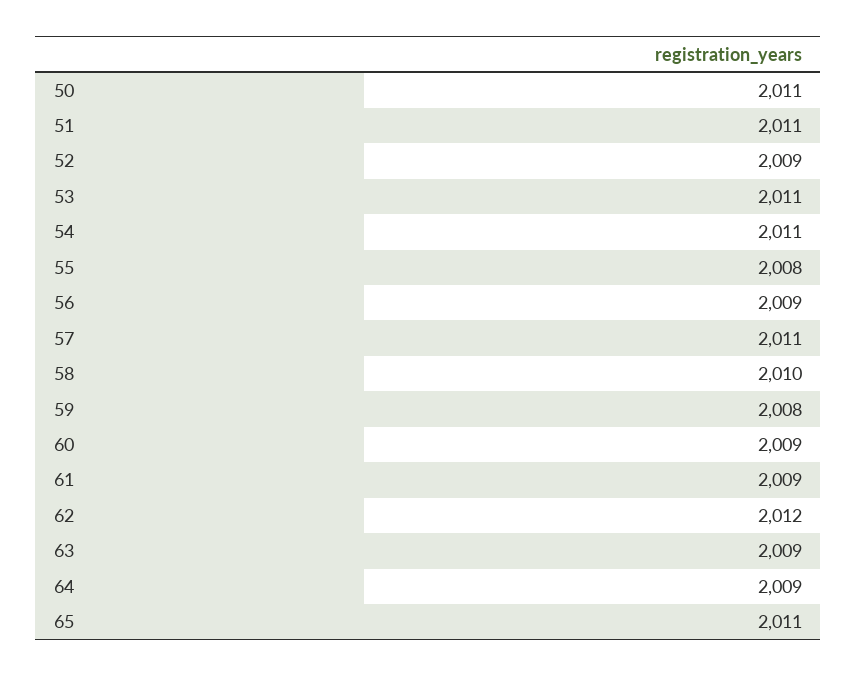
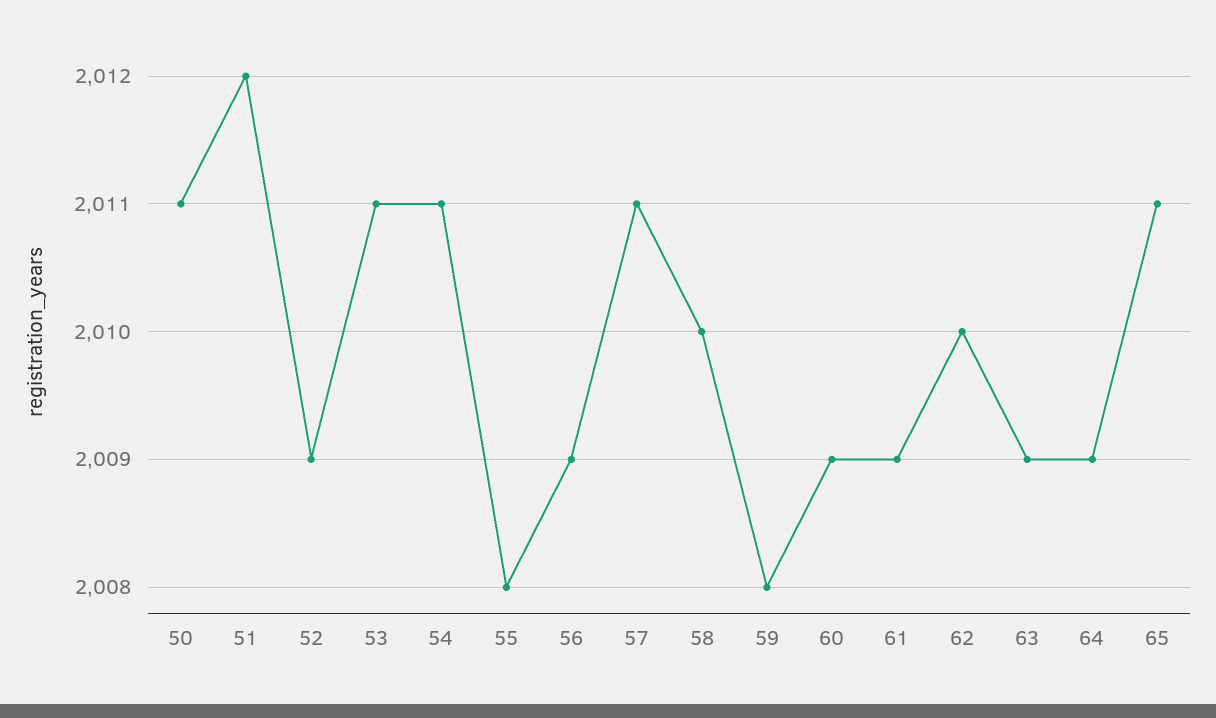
51: 2011 -> 2012
62: 2012 -> 2010

